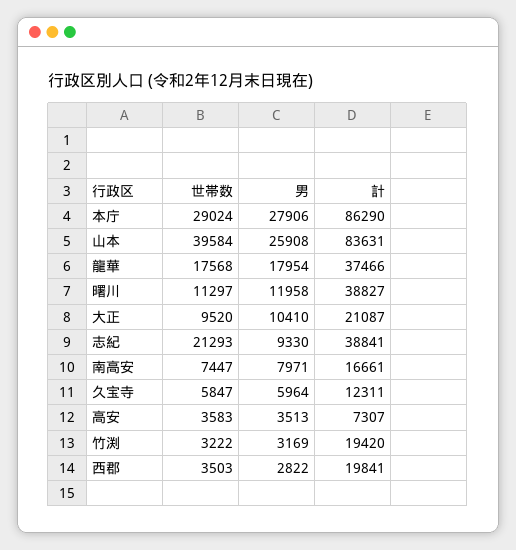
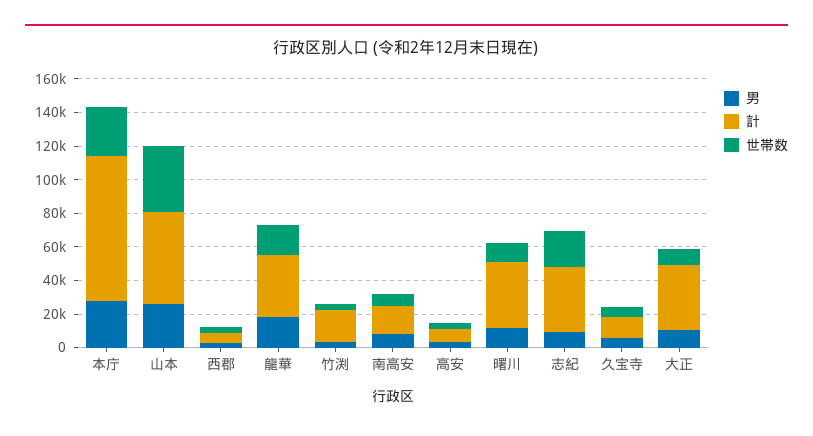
計, 山本: 83631 -> 55000
計, 大正: 21087 -> 40000
計, 西郡: 19841 -> 5000

